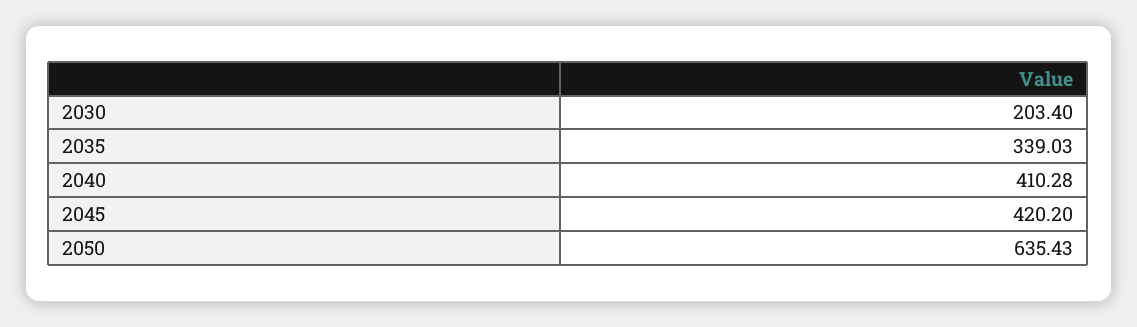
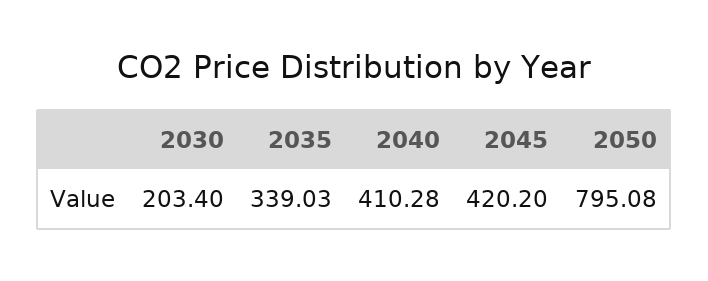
2050: 635.43 -> 795.08

